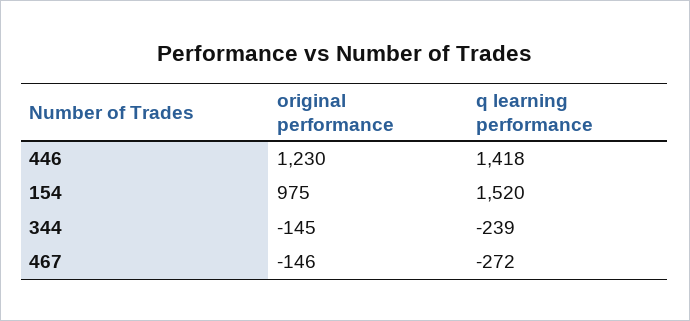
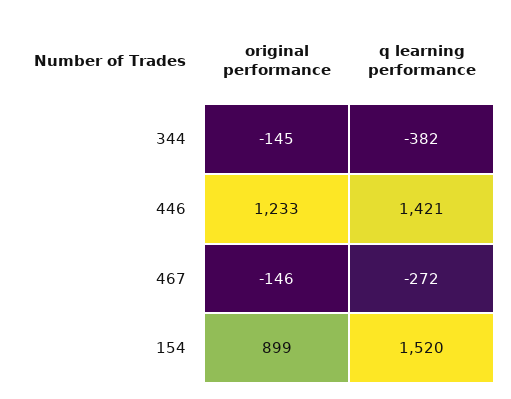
original performance, 446: 1230 -> 1233
q learning performance, 446: 1418 -> 1421
original performance, 154: 975 -> 899
q learning performance, 344: -239 -> -382

